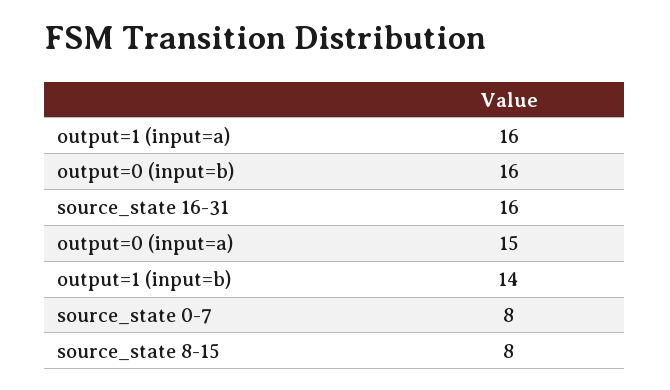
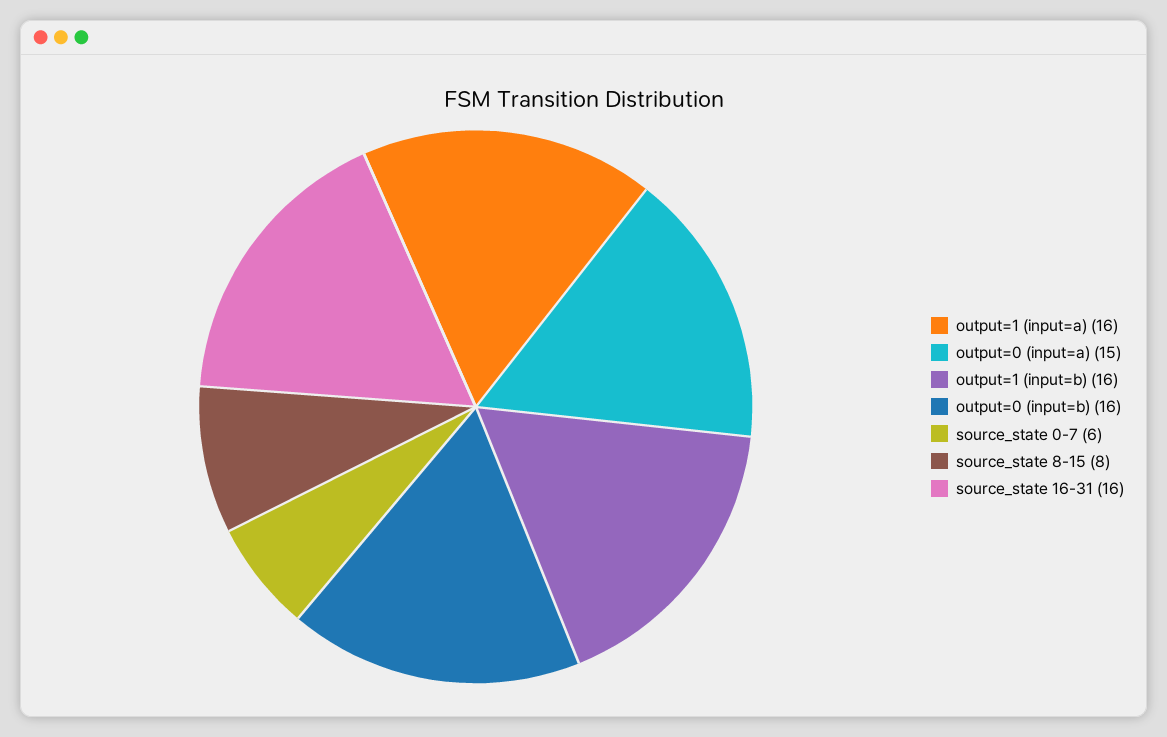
output=1 (input=b): 14 -> 16
source_state 0-7: 8 -> 6

